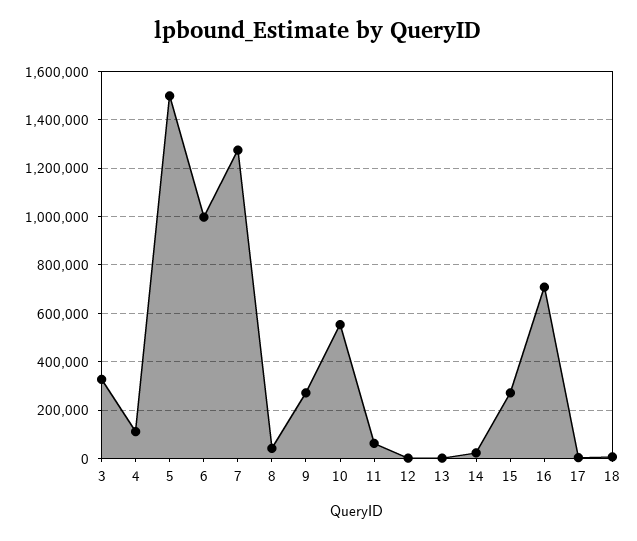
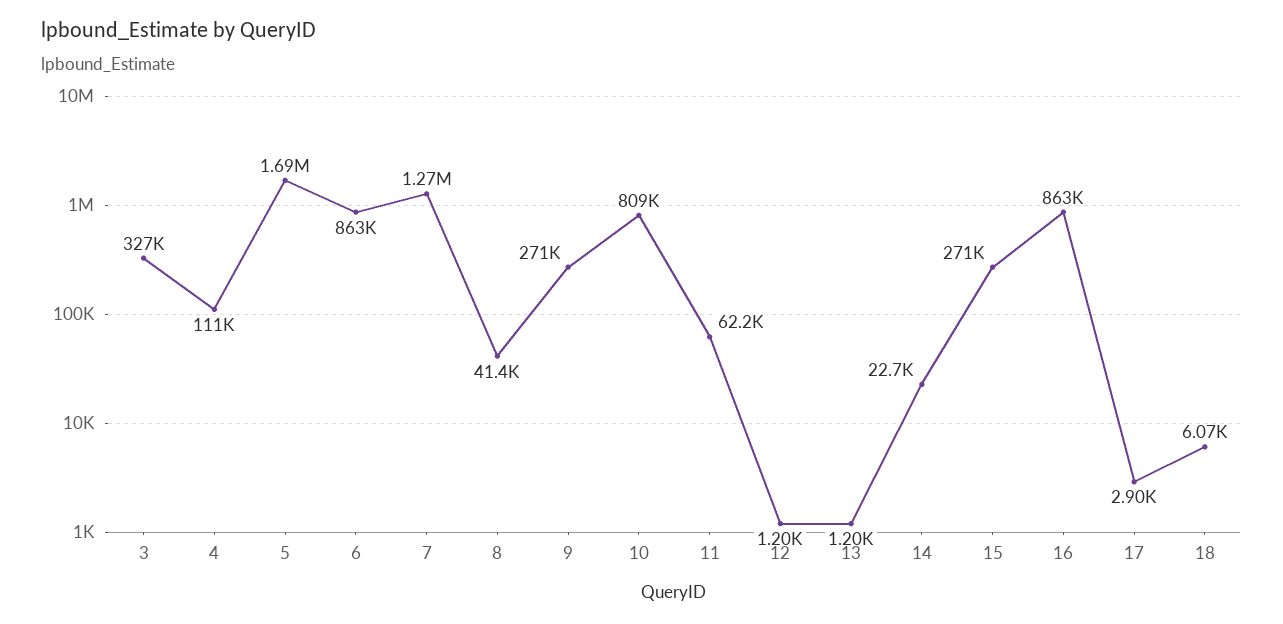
5: 1500000 -> 1690000
6: 1000000 -> 863000
10: 550000 -> 809000
16: 700000 -> 863000

